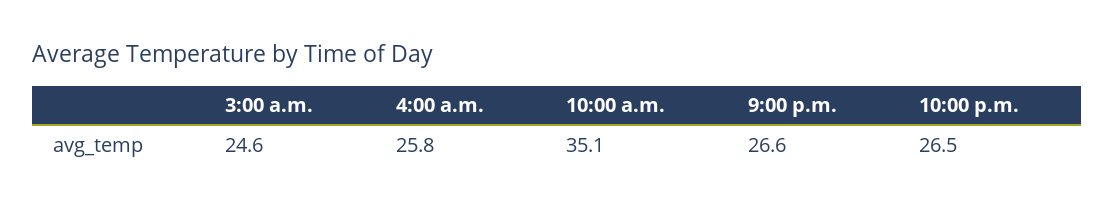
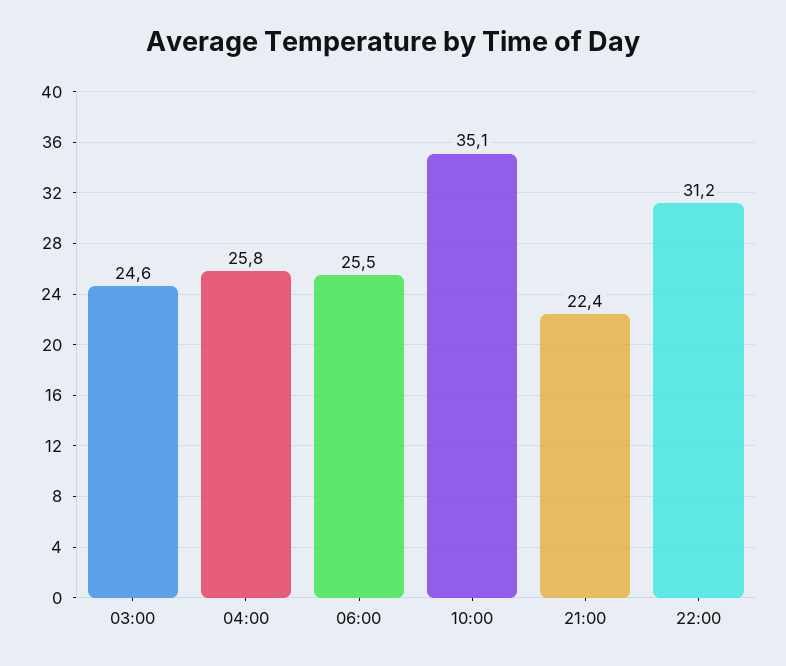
9:00 p.m.: 26.6 -> 22.4
10:00 p.m.: 26.5 -> 31.2
06:00: none -> 25.5

